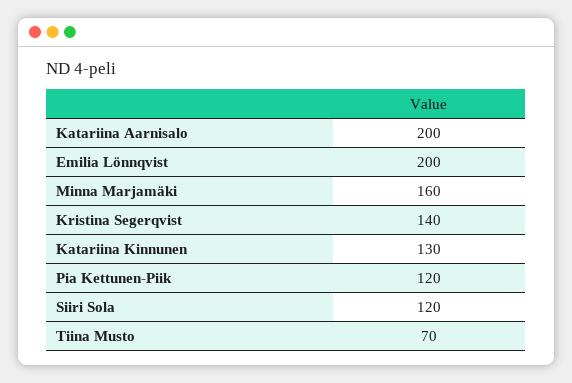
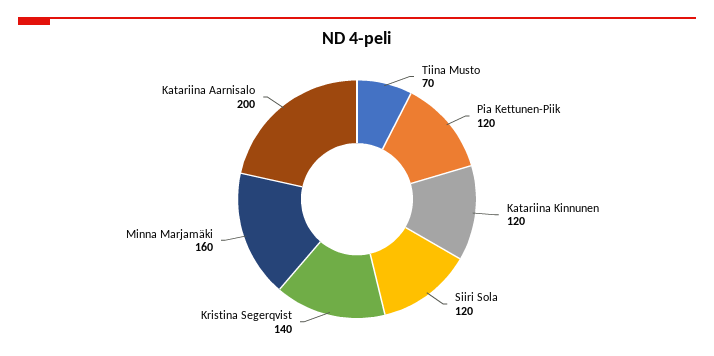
Emilia Lönnqvist: 200 -> none
Katariina Kinnunen: 130 -> 120

